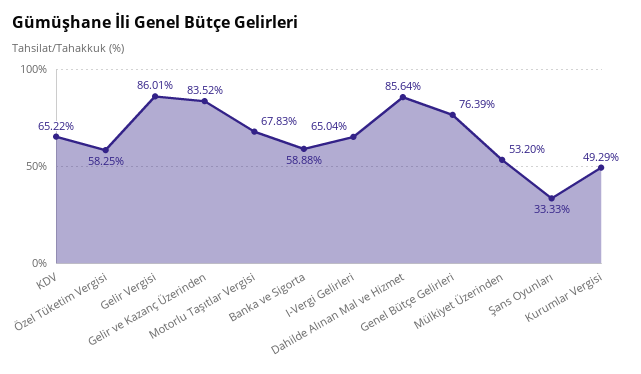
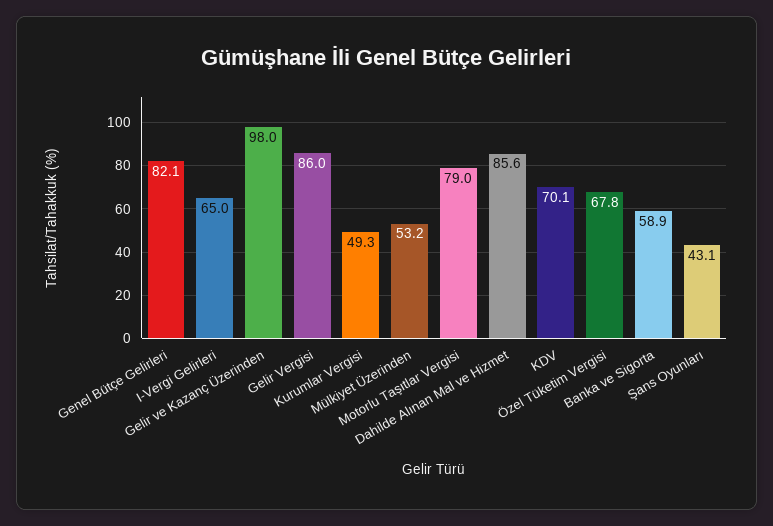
KDV: 65.22 -> 70.1
Özel Tüketim Vergisi: 58.25 -> 67.8
Gelir ve Kazanç Üzerinden: 83.52 -> 98
Motorlu Taşıtlar Vergisi: 67.83 -> 79
Genel Bütçe Gelirleri: 76.39 -> 82.1
Şans Oyunları: 33.33 -> 43.1

